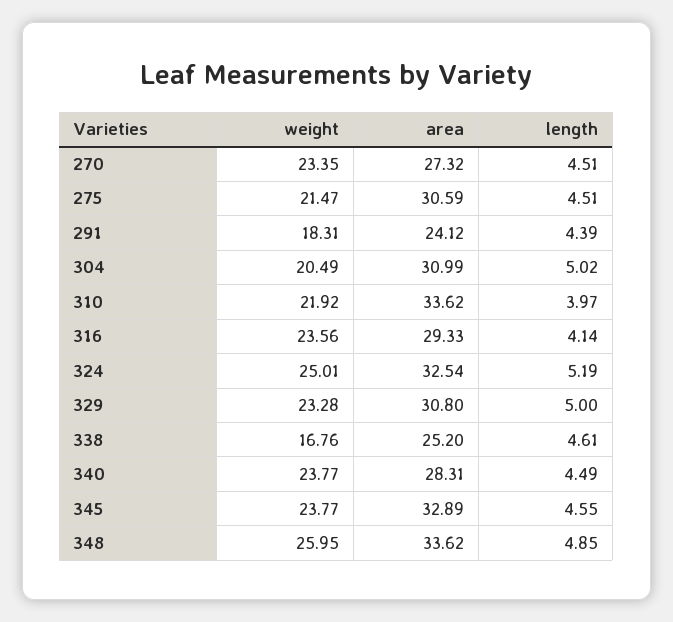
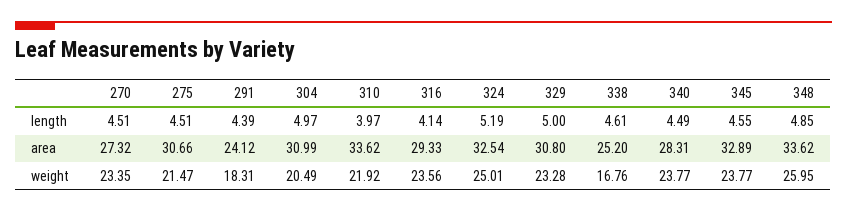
area, 275: 30.59 -> 30.66
length, 304: 5.02 -> 4.97

